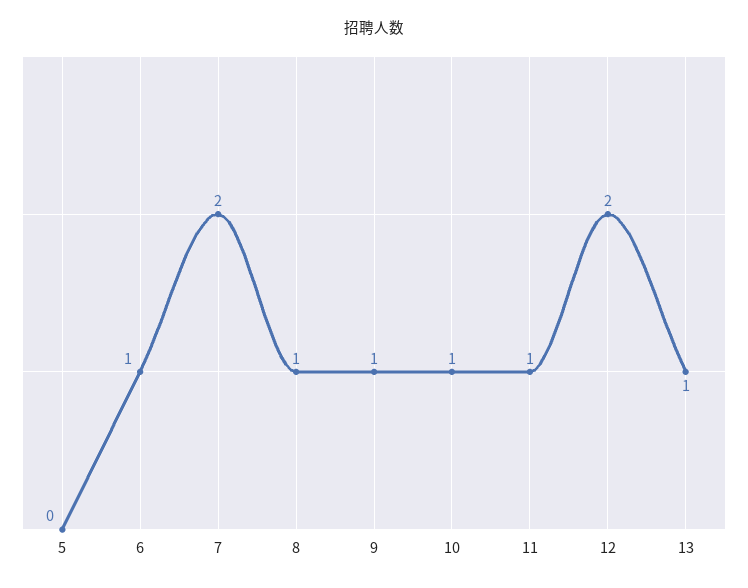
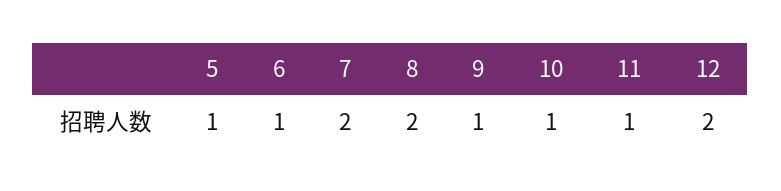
5: 0 -> 1
8: 1 -> 2
13: 1 -> none

